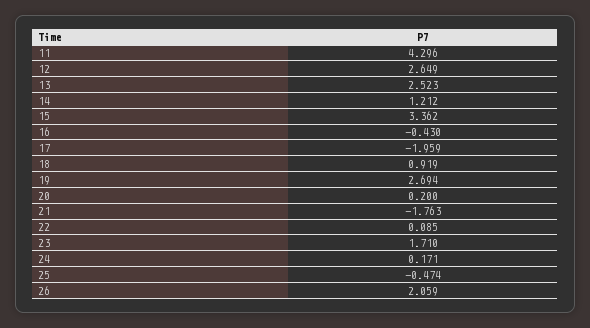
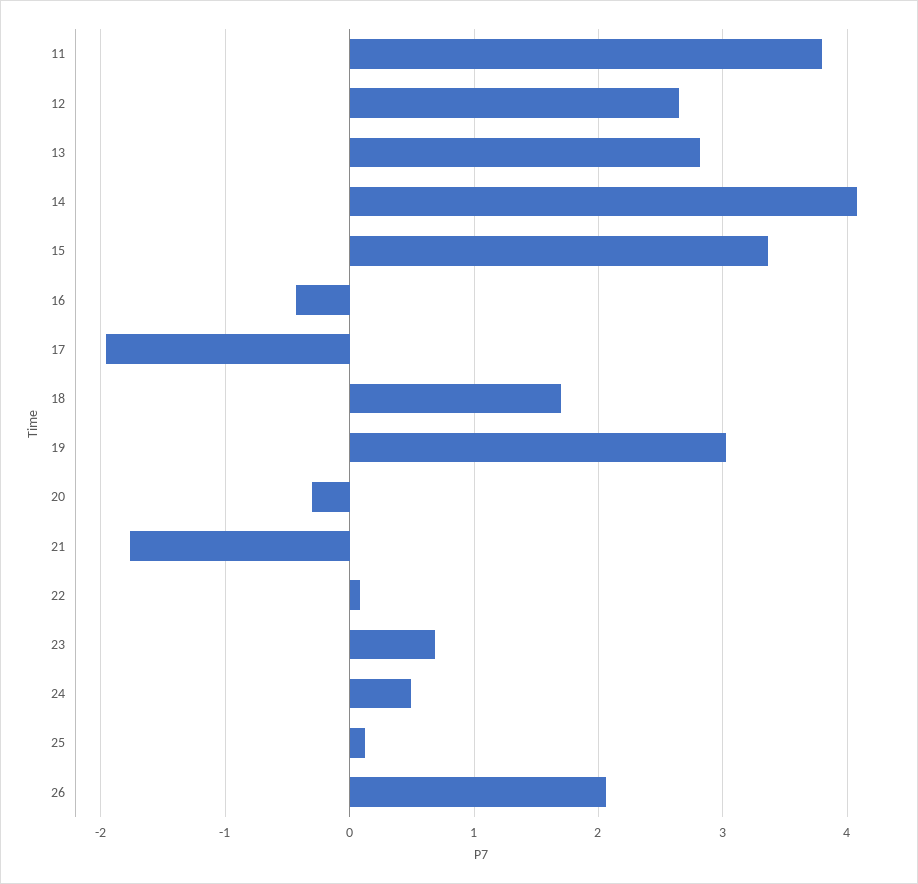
11: 4.296 -> 3.8
13: 2.523 -> 2.8
14: 1.212 -> 4.1
18: 0.919 -> 1.7
19: 2.694 -> 3
20: 0.2 -> -0.3
23: 1.71 -> 0.7
24: 0.171 -> 0.5
25: -0.474 -> 0.1

